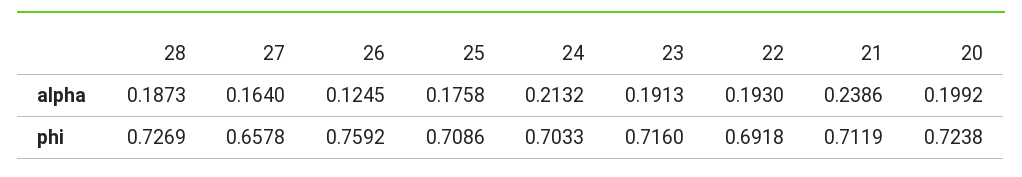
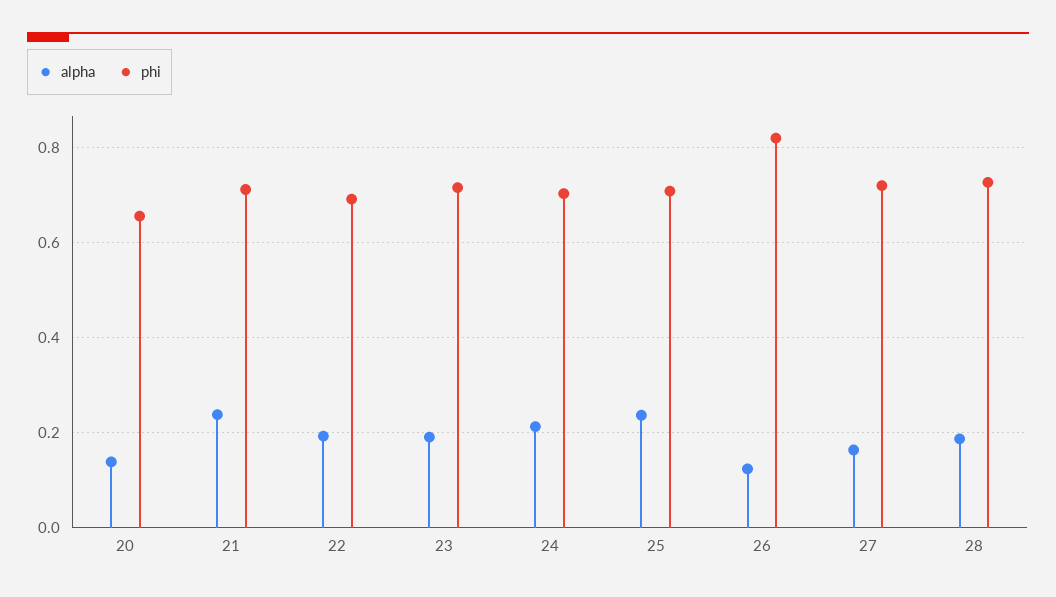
alpha, 25: 0.1758 -> 0.24
alpha, 20: 0.1992 -> 0.14
phi, 27: 0.6578 -> 0.72
phi, 26: 0.7592 -> 0.82
phi, 20: 0.7238 -> 0.66

